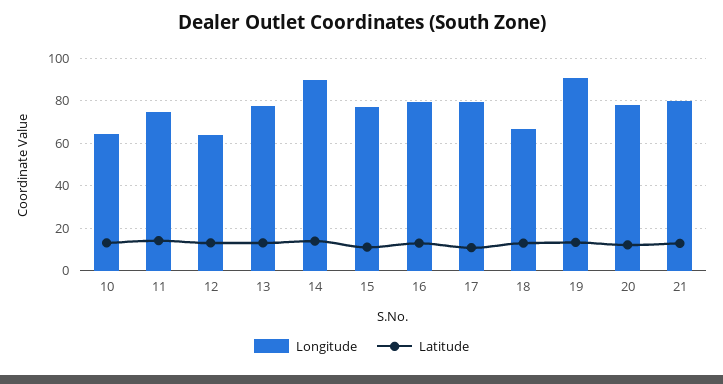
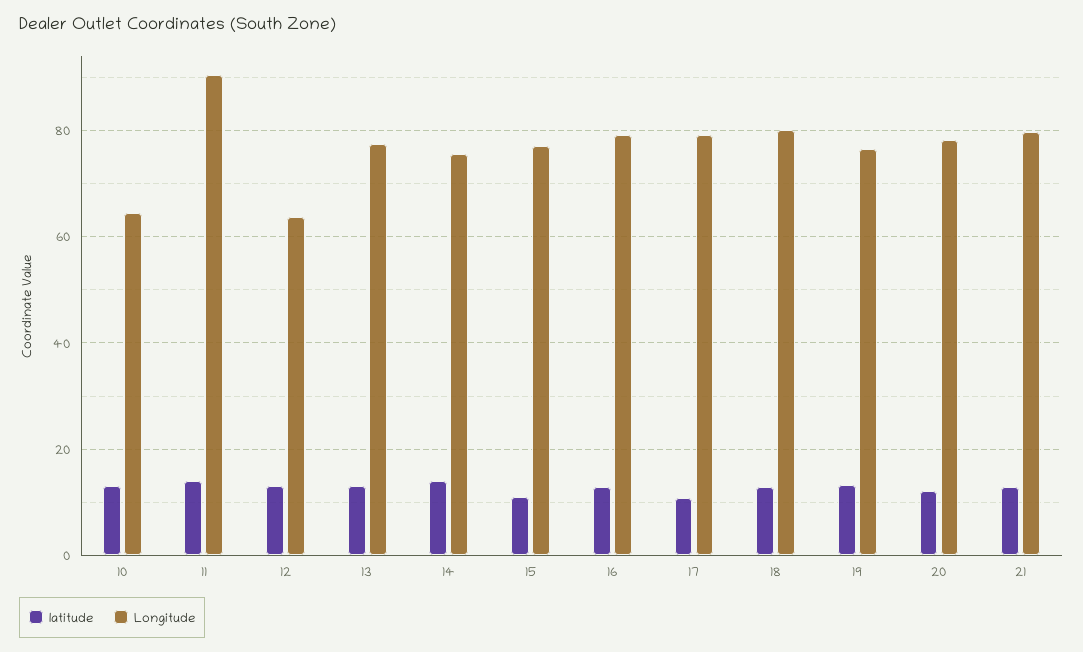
Longitude, 11: 75 -> 90
Longitude, 14: 90 -> 76
Longitude, 18: 65 -> 80
Longitude, 19: 90 -> 76

